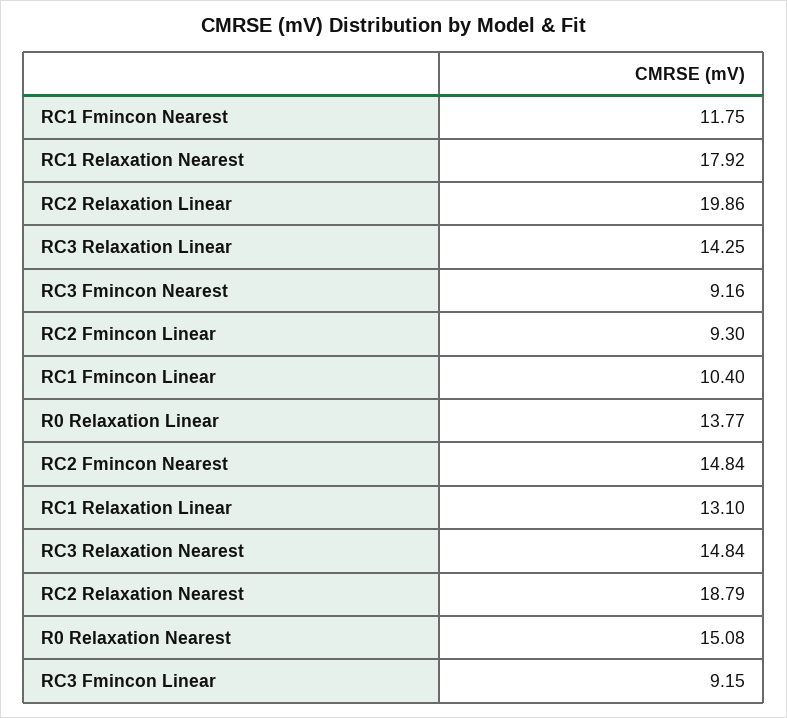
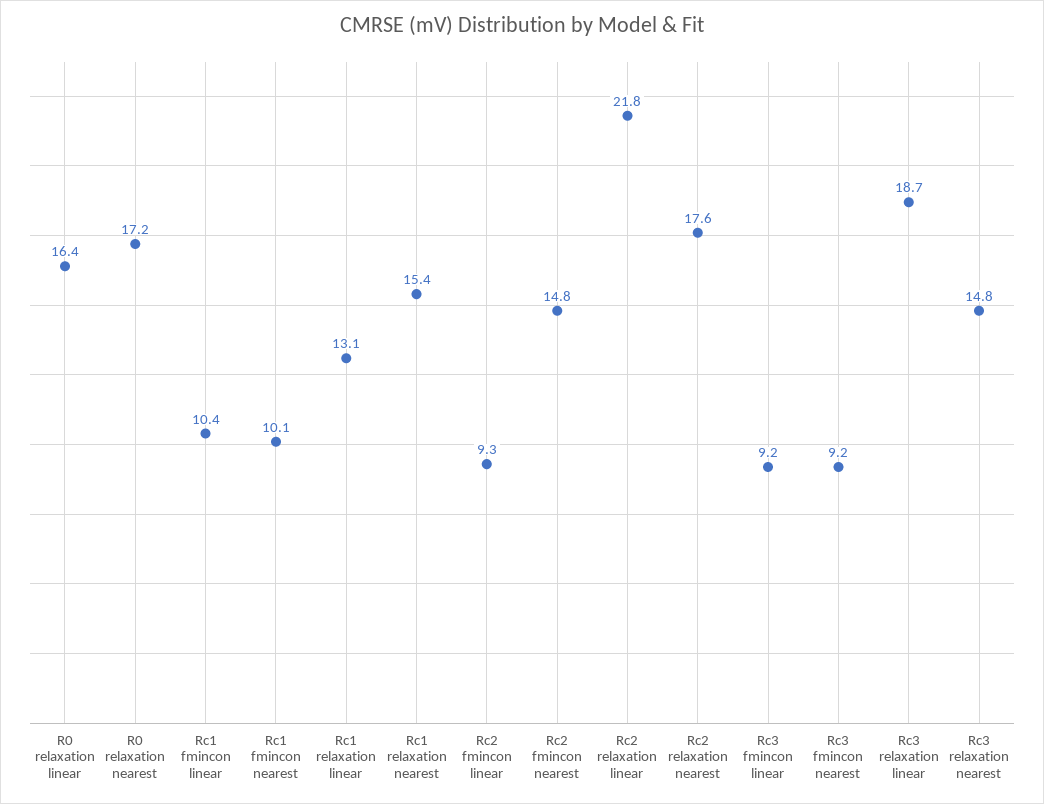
RC1 Fmincon Nearest: 11.75 -> 10.1
RC1 Relaxation Nearest: 17.92 -> 15.4
RC2 Relaxation Linear: 19.86 -> 21.8
RC3 Relaxation Linear: 14.25 -> 18.7
R0 Relaxation Linear: 13.77 -> 16.4
RC2 Relaxation Nearest: 18.79 -> 17.6
R0 Relaxation Nearest: 15.08 -> 17.2

